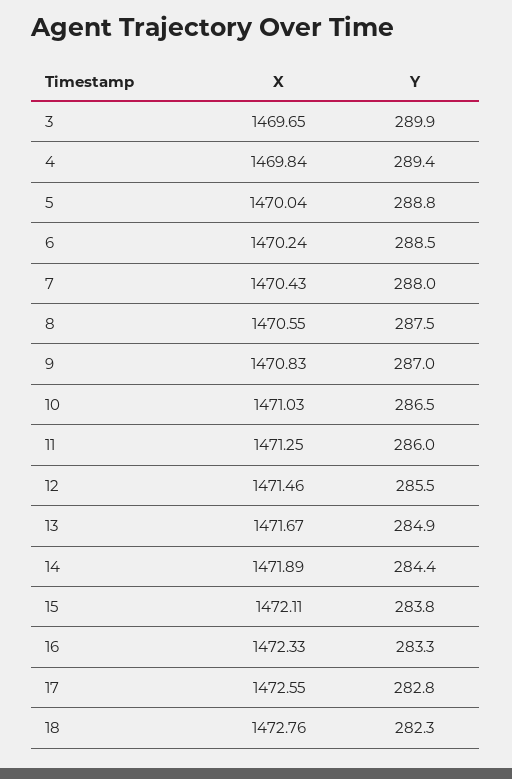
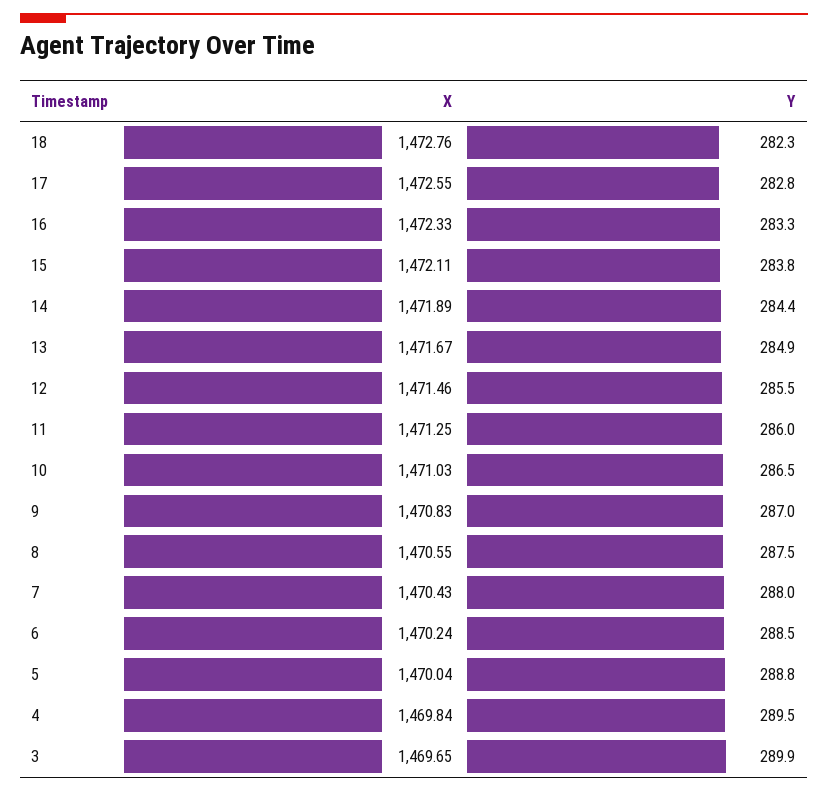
Y, 4: 289.4 -> 289.5

